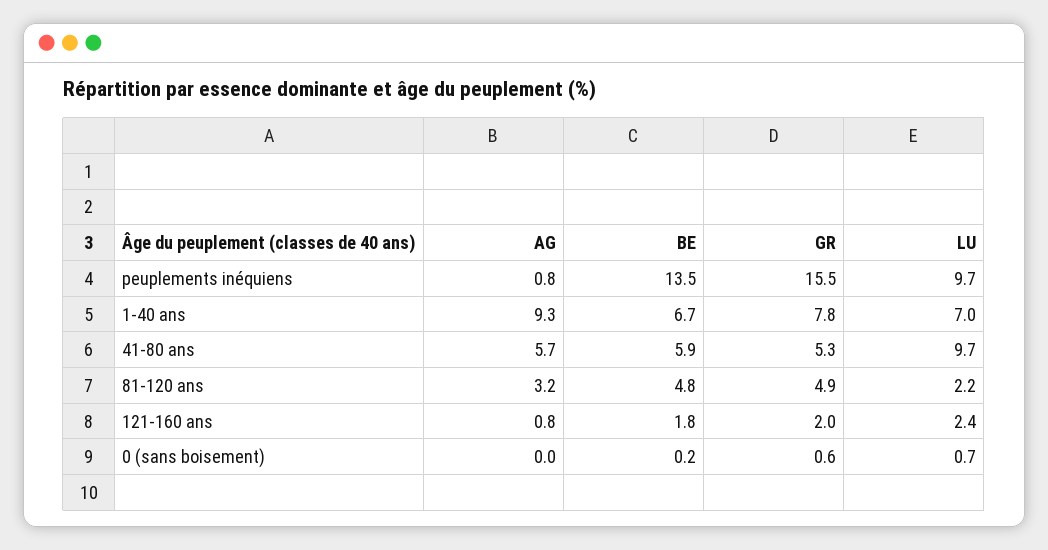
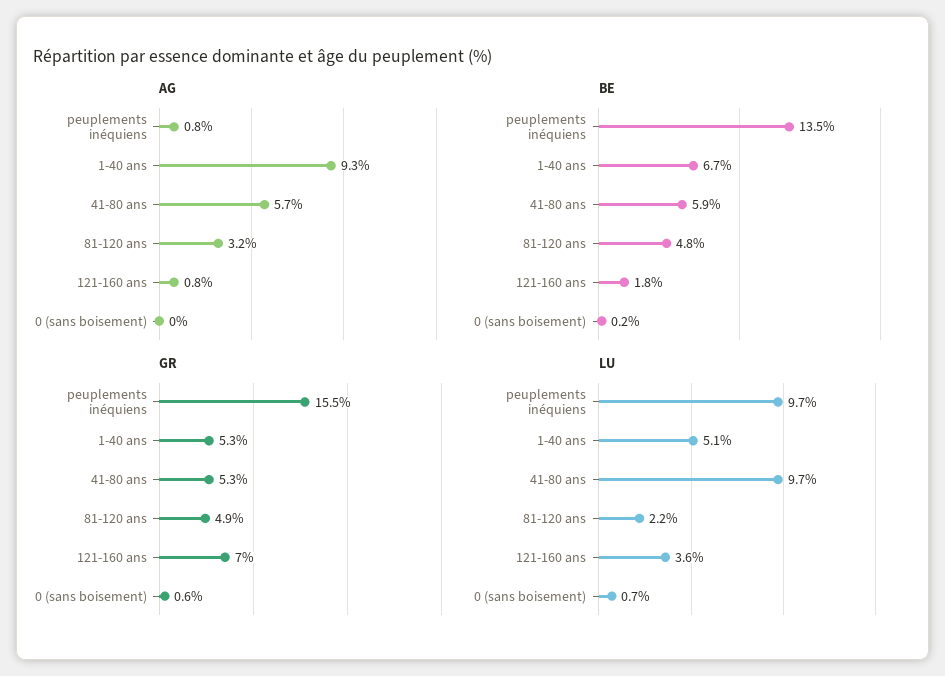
GR, 1-40 ans: 7.8 -> 5.3
LU, 1-40 ans: 7 -> 5.1
GR, 121-160 ans: 2 -> 7
LU, 121-160 ans: 2.4 -> 3.6

